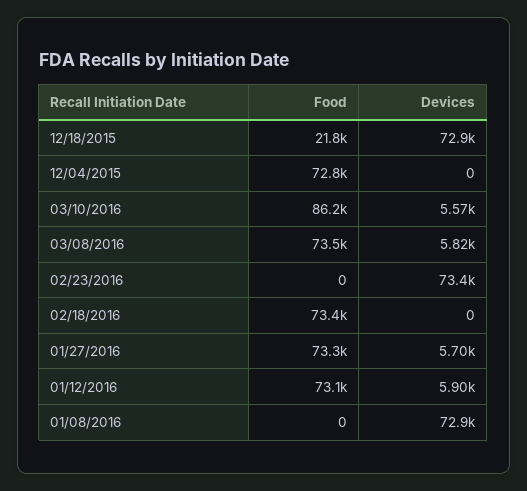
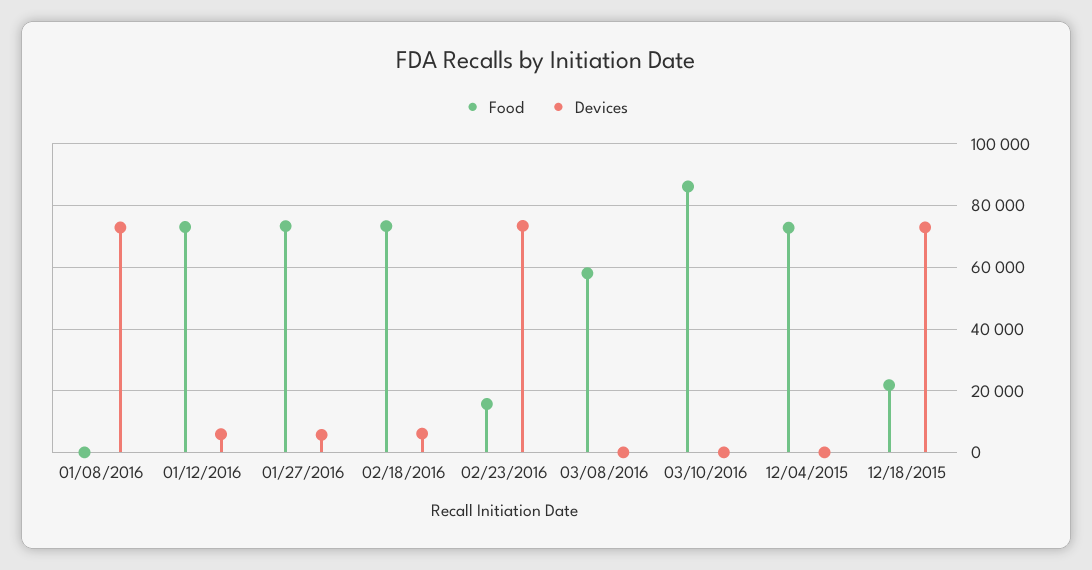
Devices, 03/10/2016: 5570 -> 0
Food, 03/08/2016: 73500 -> 58000
Devices, 03/08/2016: 5820 -> 0
Food, 02/23/2016: 0 -> 16000
Devices, 02/18/2016: 0 -> 6000

